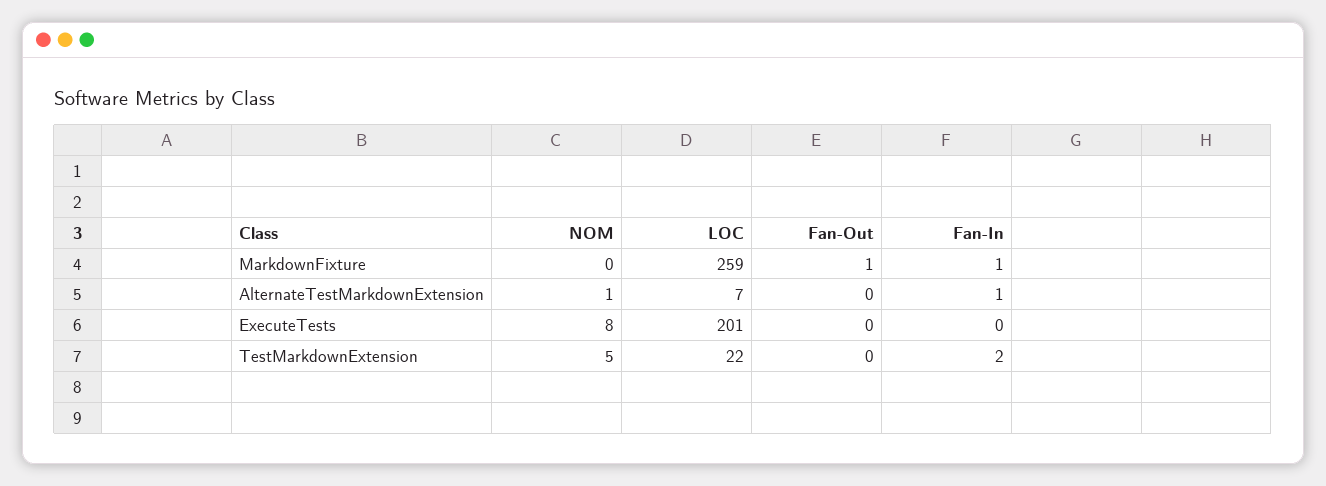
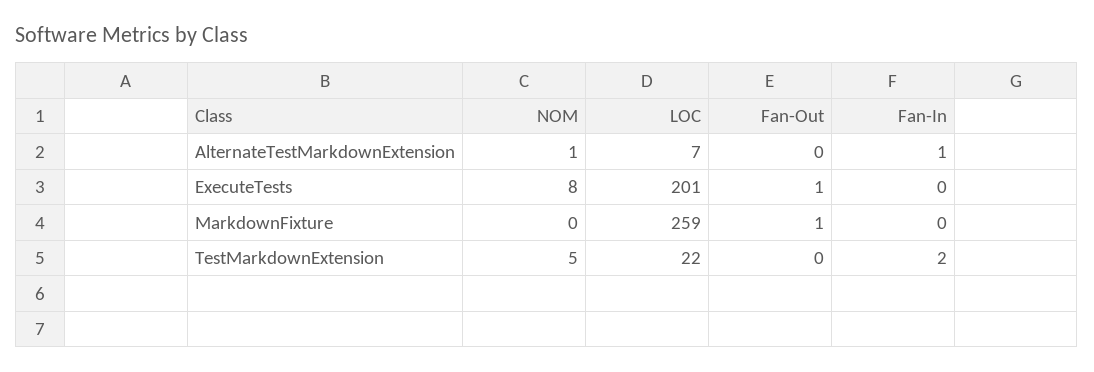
Fan-In, MarkdownFixture: 1 -> 0
Fan-Out, ExecuteTests: 0 -> 1

